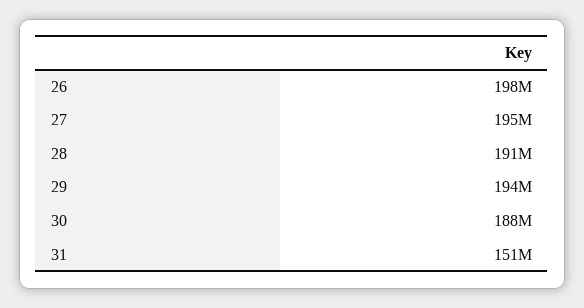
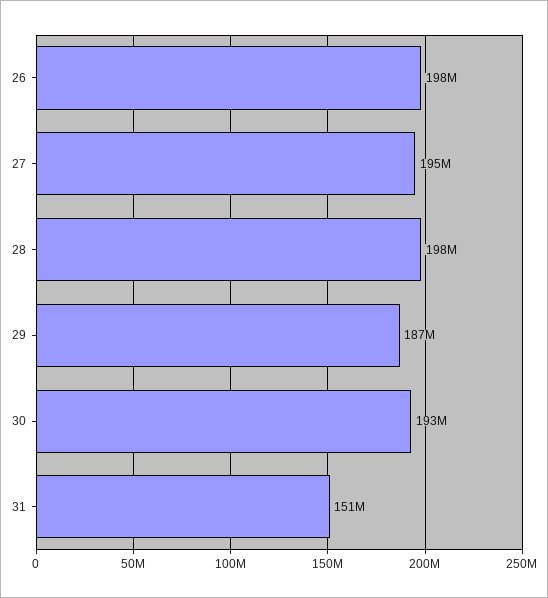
28: 191000000 -> 198000000
29: 194000000 -> 187000000
30: 188000000 -> 193000000

